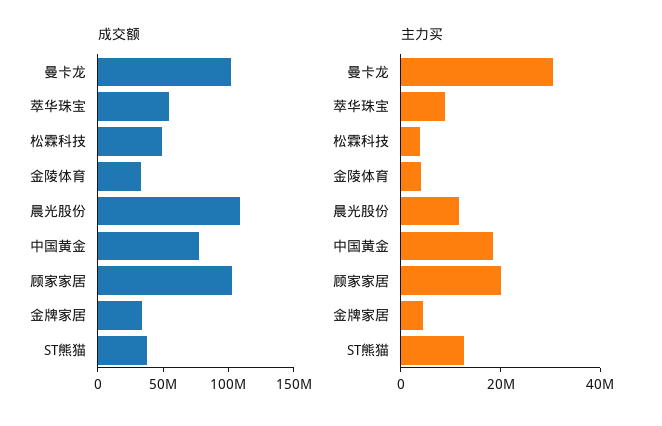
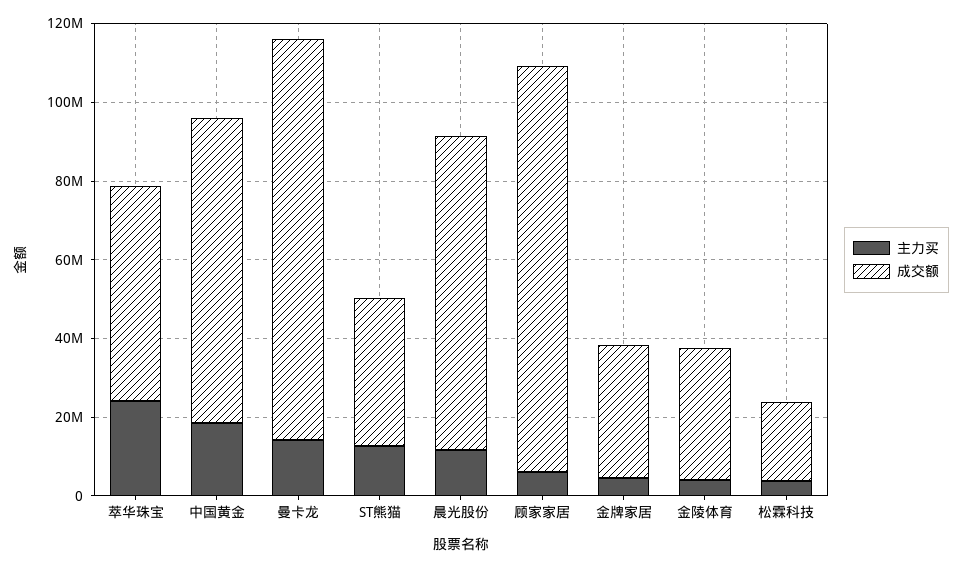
成交额, 松霖科技: 50000000 -> 20000000
成交额, 晨光股份: 110000000 -> 80000000
主力买, 曼卡龙: 30000000 -> 15000000
主力买, 萃华珠宝: 10000000 -> 25000000
主力买, 顾家家居: 20000000 -> 5000000

